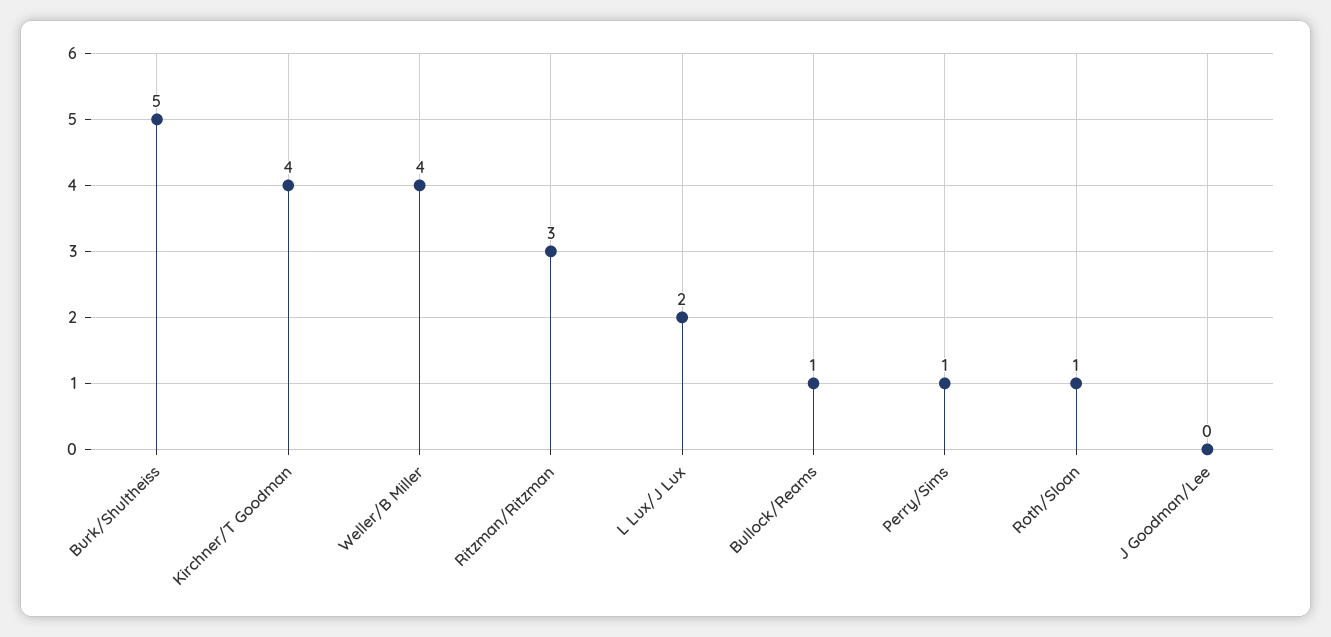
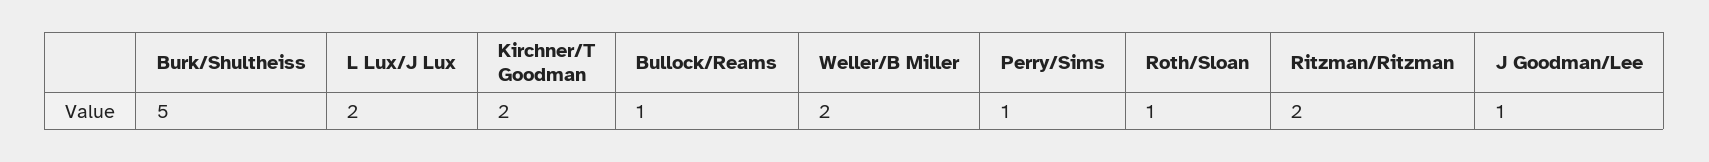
Kirchner/T Goodman: 4 -> 2
Weller/B Miller: 4 -> 2
Ritzman/Ritzman: 3 -> 2
J Goodman/Lee: 0 -> 1

